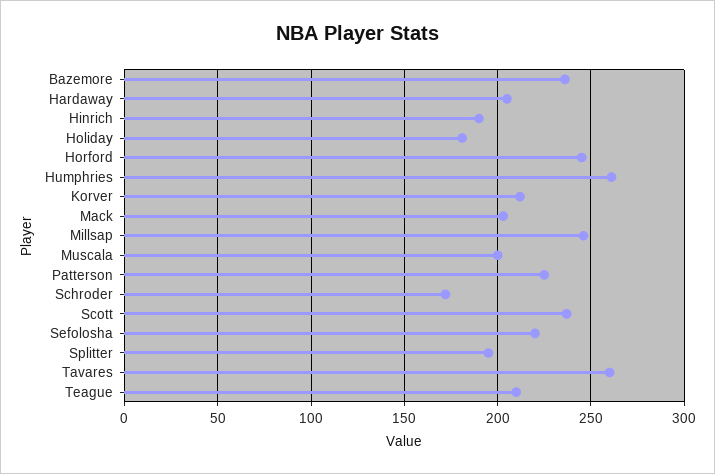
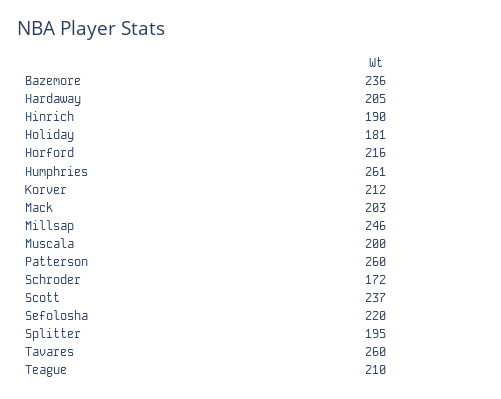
Horford: 245 -> 216
Patterson: 225 -> 260

